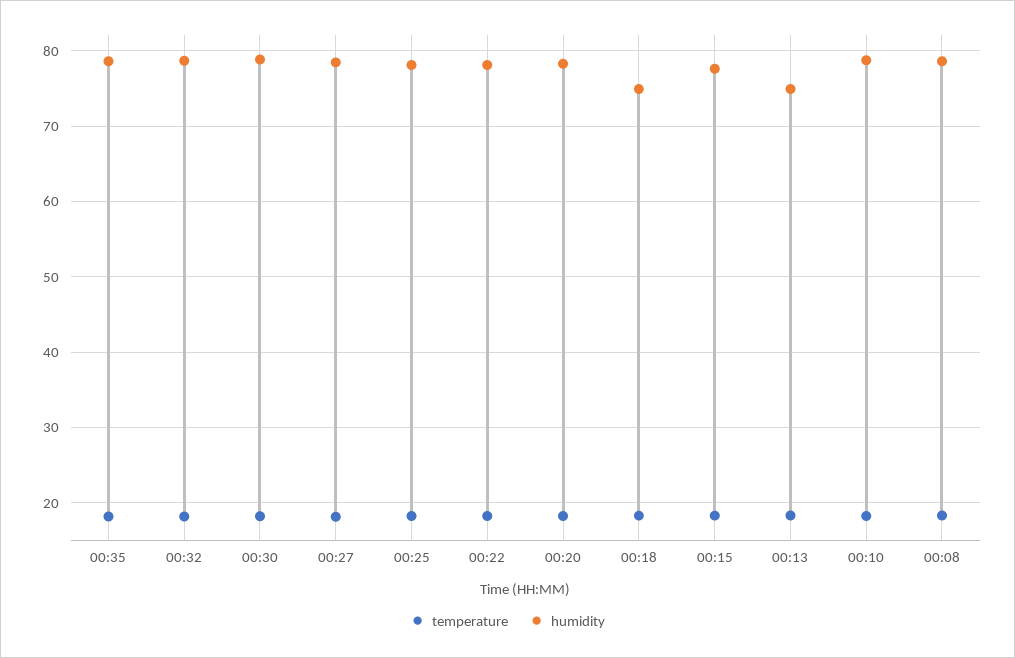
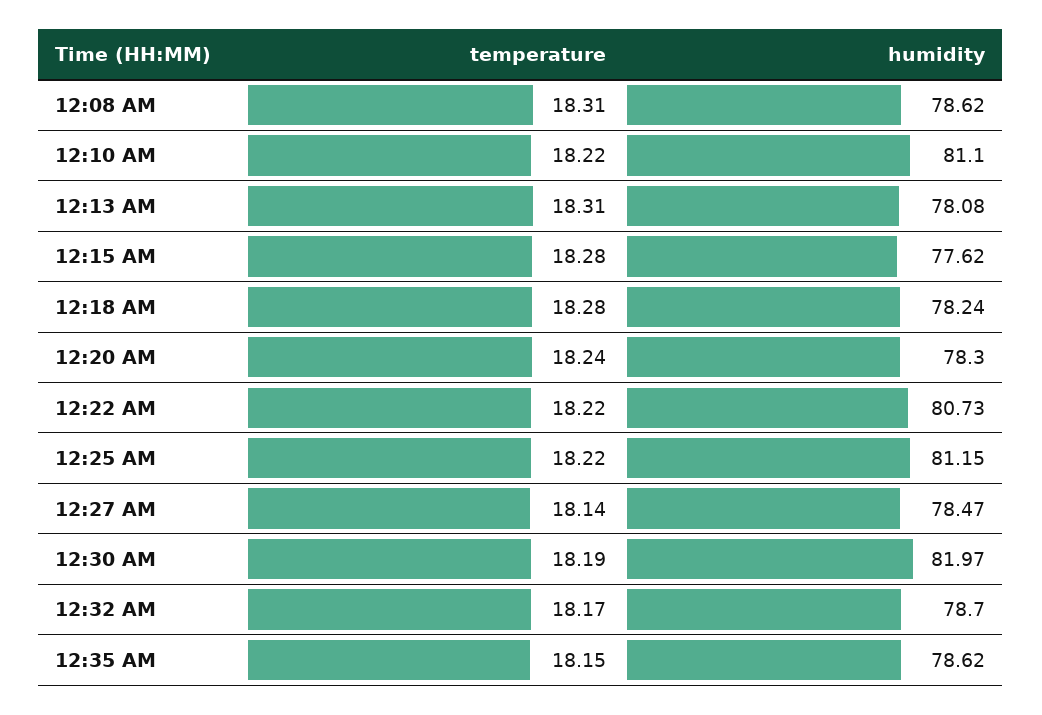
humidity, 00:30: 79 -> 81.97
humidity, 00:25: 78 -> 81.15
humidity, 00:22: 78 -> 80.73
humidity, 00:18: 75 -> 78.24
humidity, 00:13: 75 -> 78.08
humidity, 00:10: 79 -> 81.1

